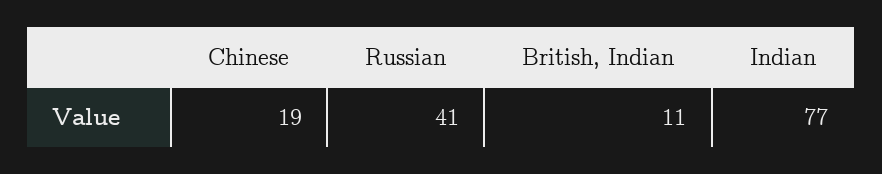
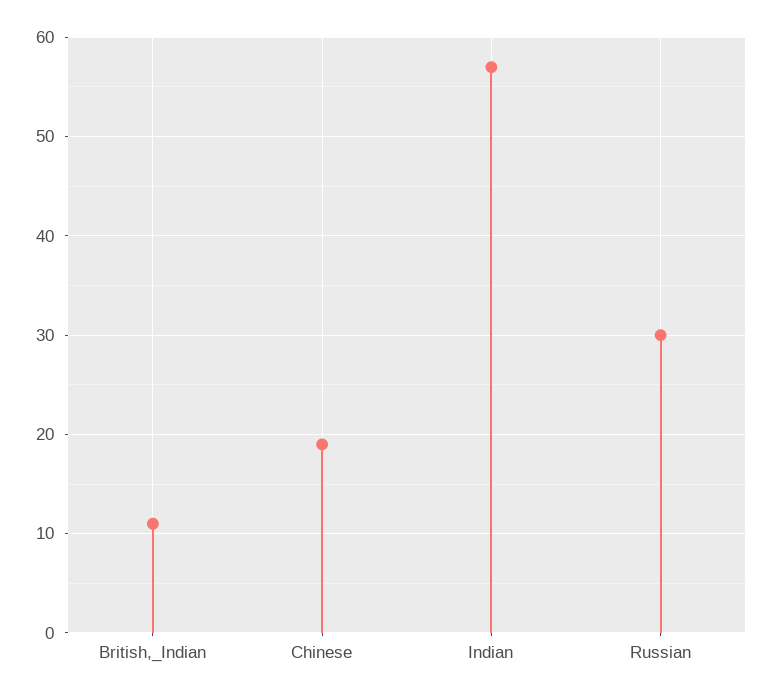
Russian: 41 -> 30
Indian: 77 -> 57

